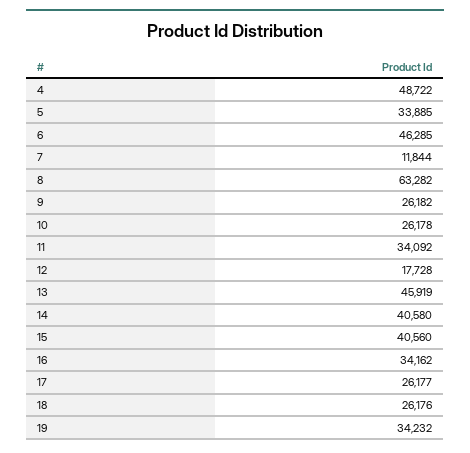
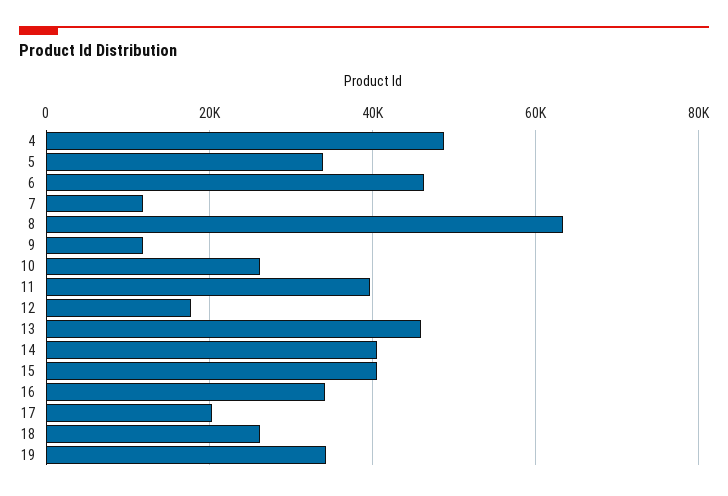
9: 26182 -> 12000
11: 34092 -> 40000
17: 26177 -> 20000

